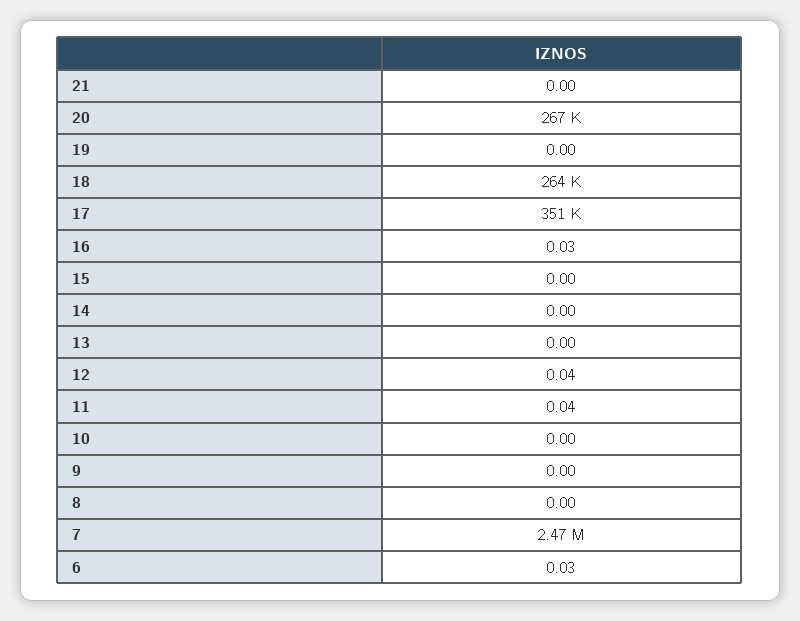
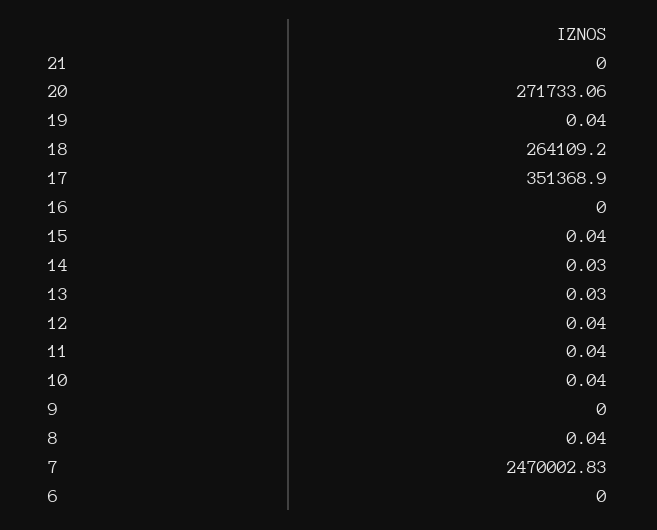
20: 267000 -> 271733.06
19: 0 -> 0.04
16: 0.03 -> 0
15: 0 -> 0.04
14: 0 -> 0.03
13: 0 -> 0.03
10: 0 -> 0.04
8: 0 -> 0.04
6: 0.03 -> 0

